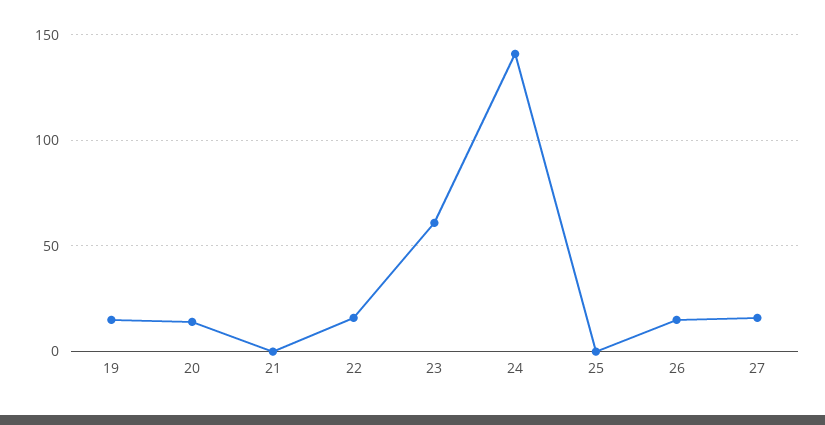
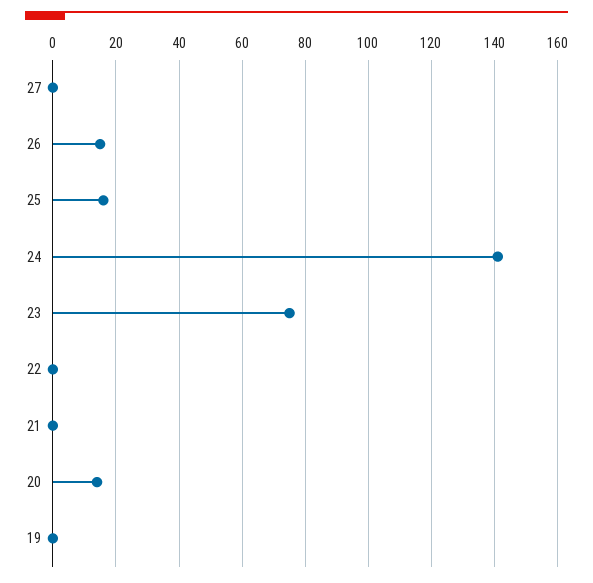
19: 15 -> 0
22: 15 -> 0
23: 60 -> 75
25: 0 -> 15
27: 15 -> 0

